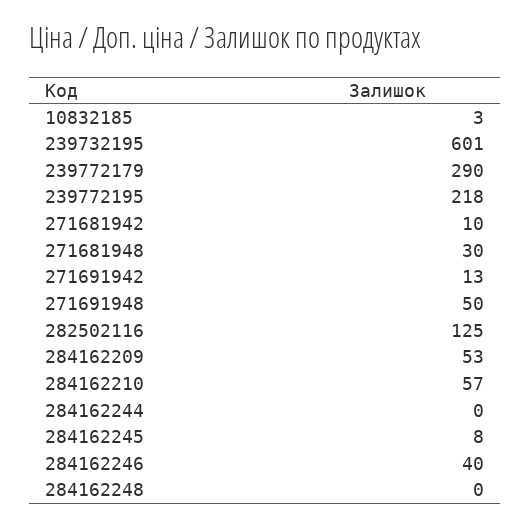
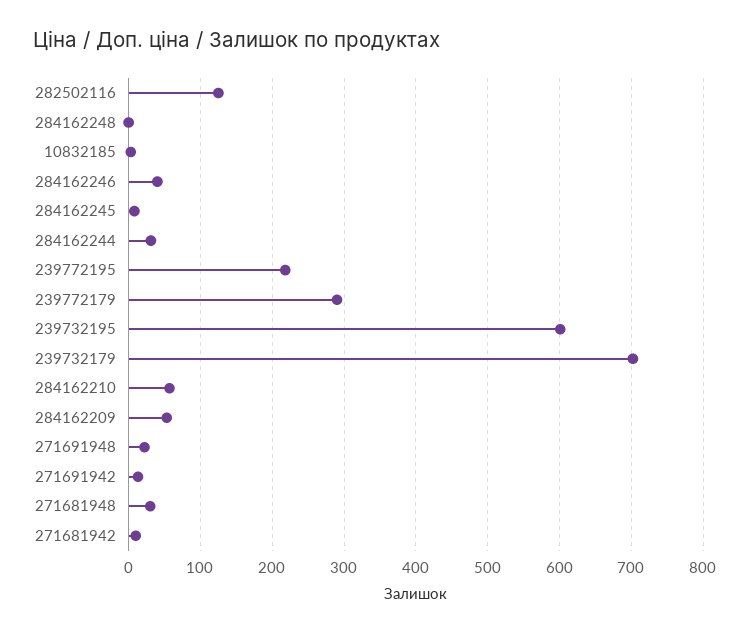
271691948: 50 -> 20
284162244: 0 -> 30
239732179: none -> 700

